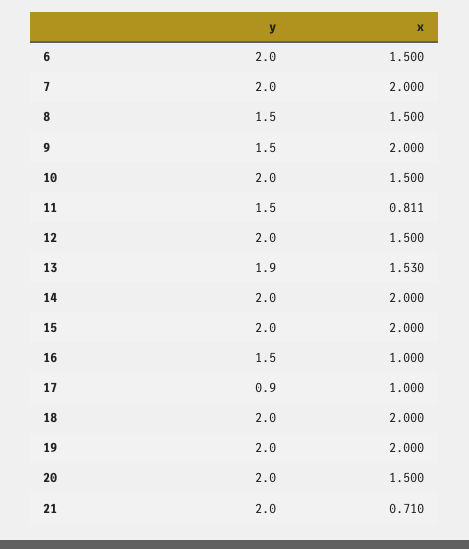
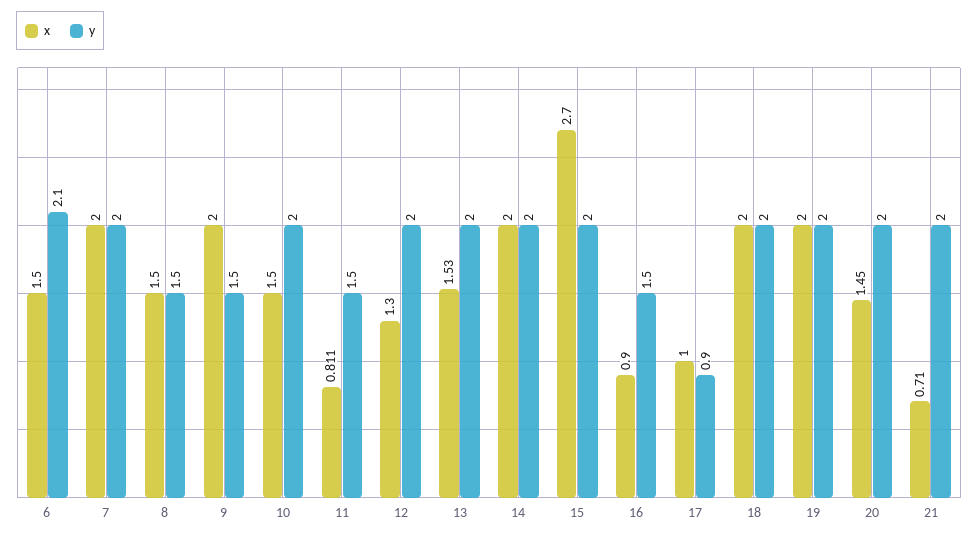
y, 6: 2 -> 2.1
x, 12: 1.5 -> 1.3
y, 13: 1.9 -> 2
x, 15: 2 -> 2.7
x, 16: 1 -> 0.9
x, 20: 1.5 -> 1.45

